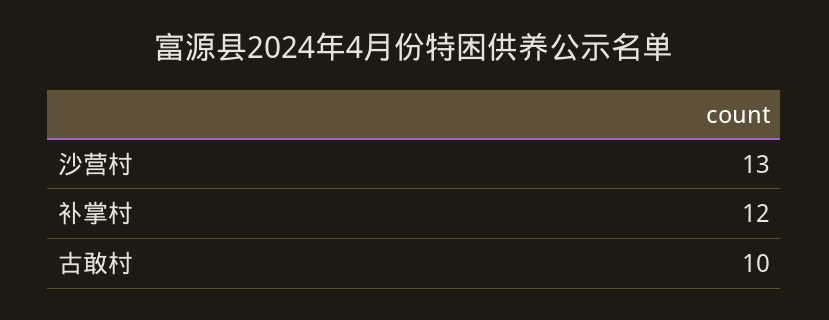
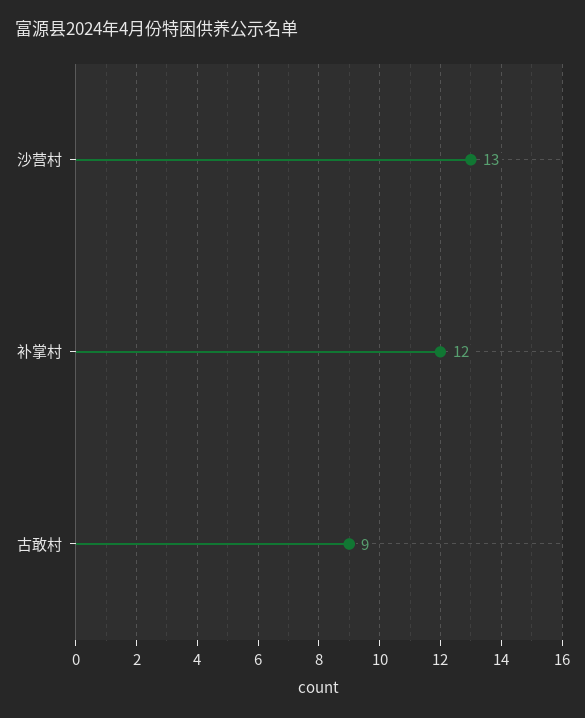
古敢村: 10 -> 9

